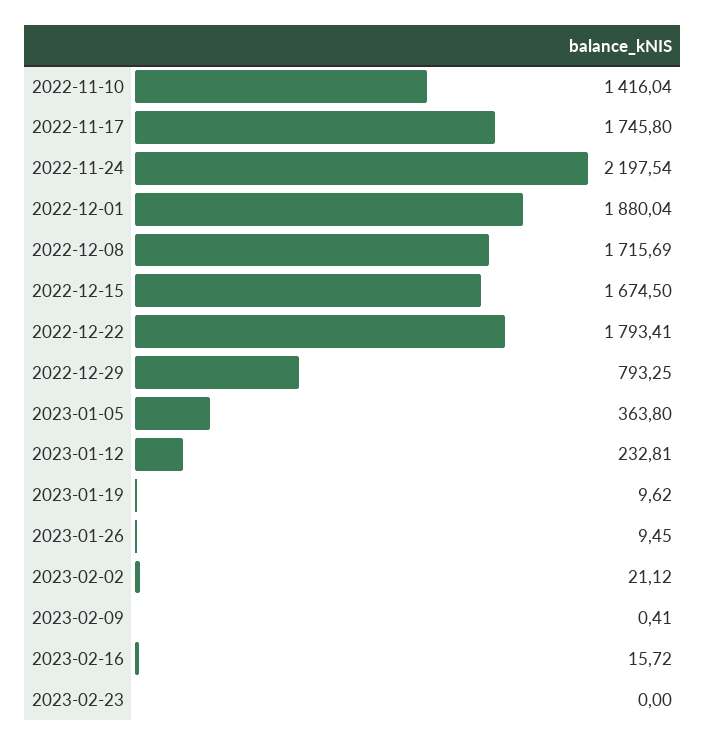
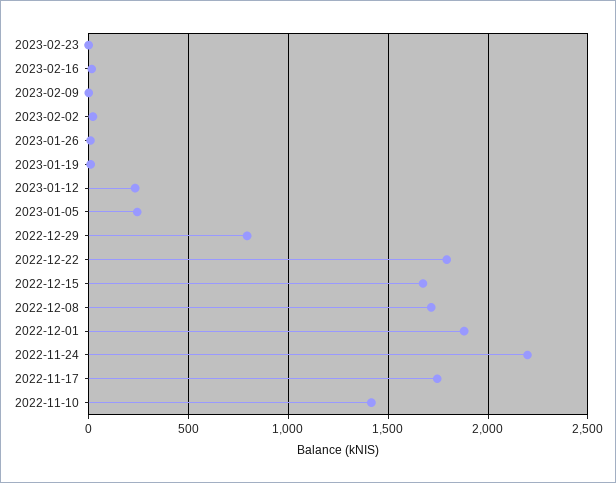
2023-01-05: 363.8 -> 250

